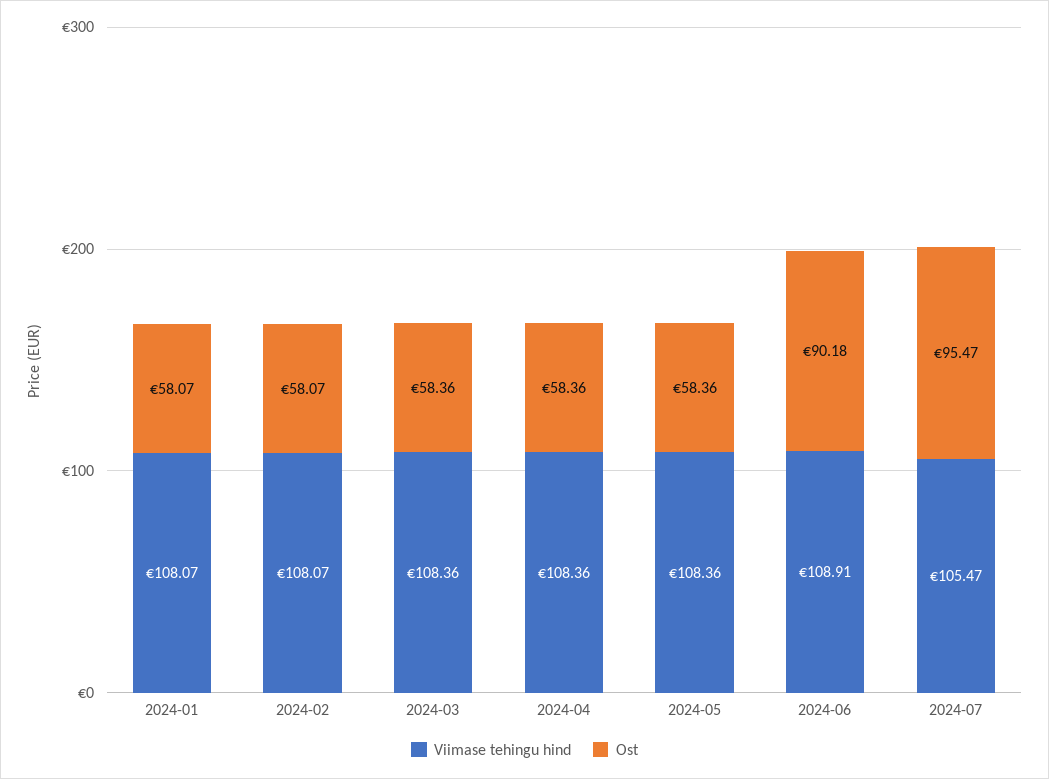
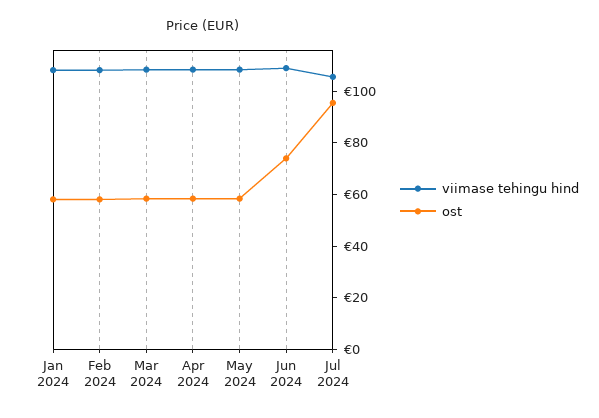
Ost, 2024-06: 90.18 -> 75

